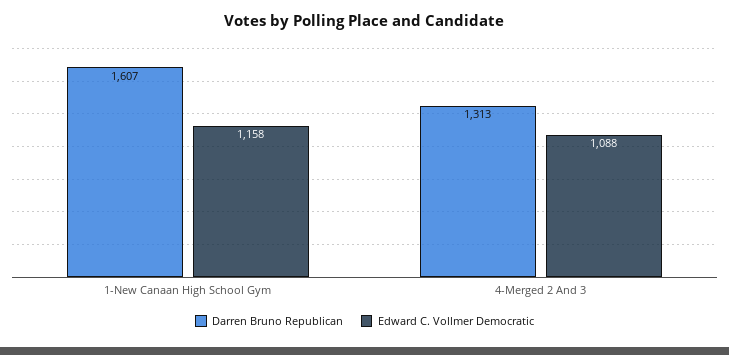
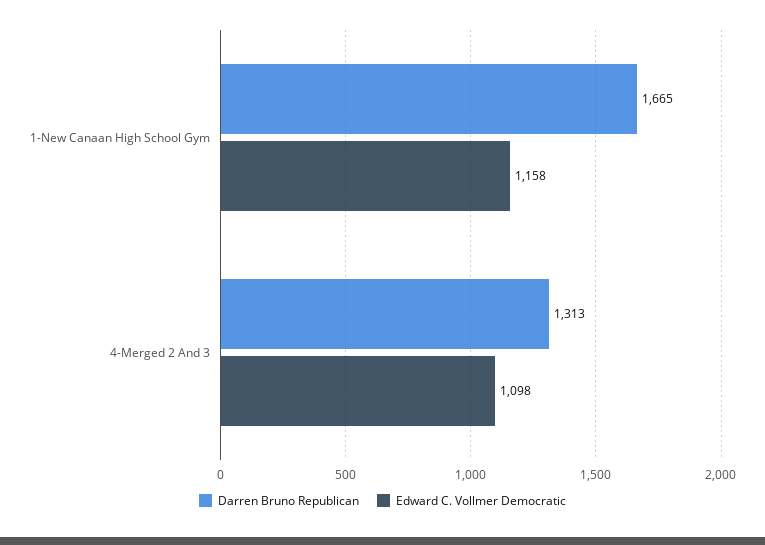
Darren Bruno Republican, 1-New Canaan High School Gym: 1607 -> 1665
Edward C. Vollmer Democratic, 4-Merged 2 And 3: 1088 -> 1098

